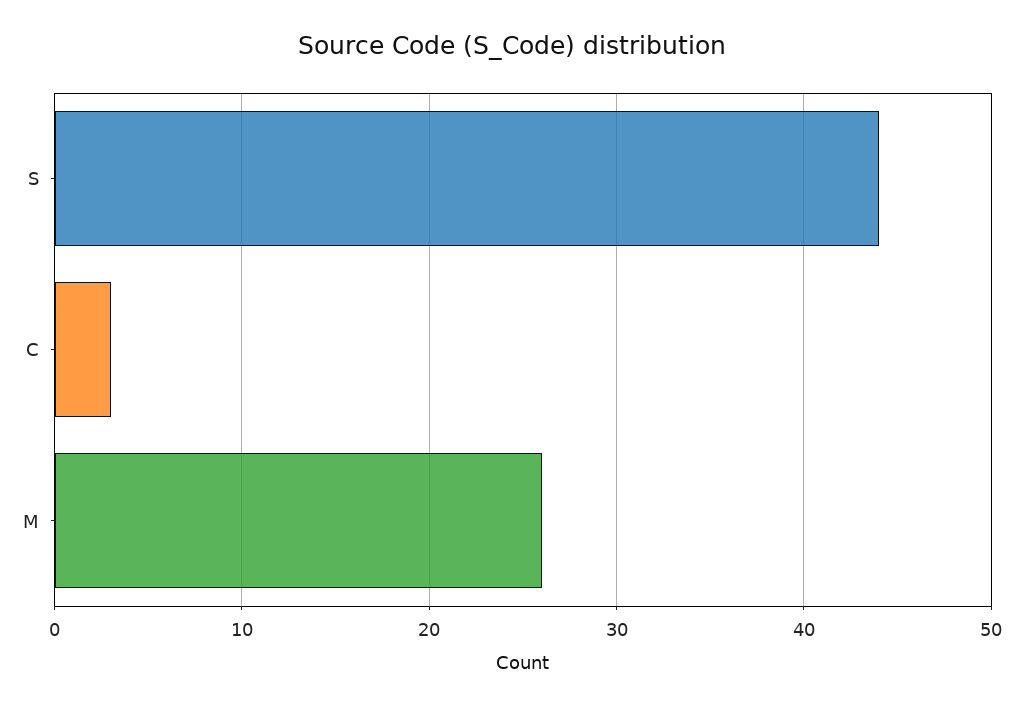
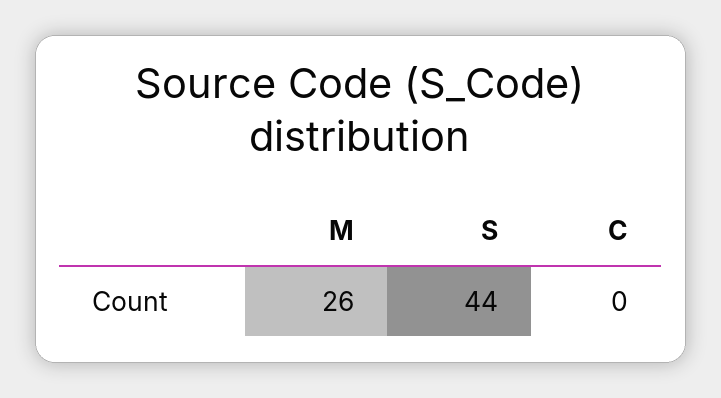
C: 3 -> 0

